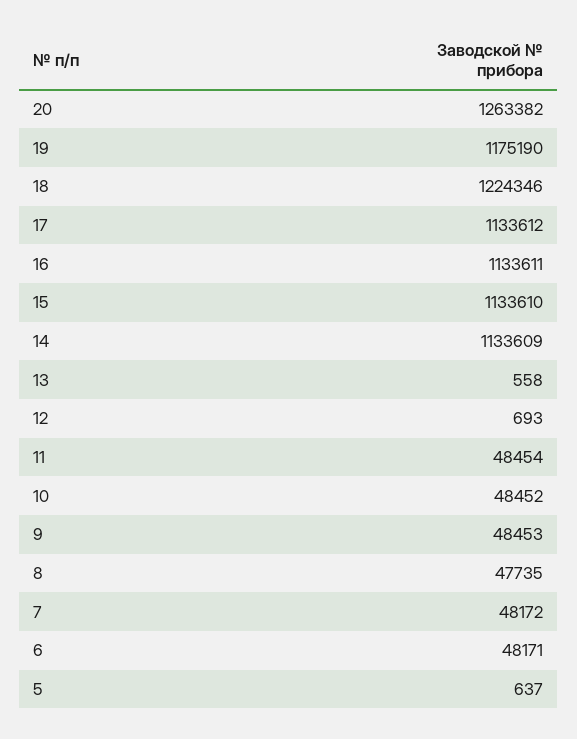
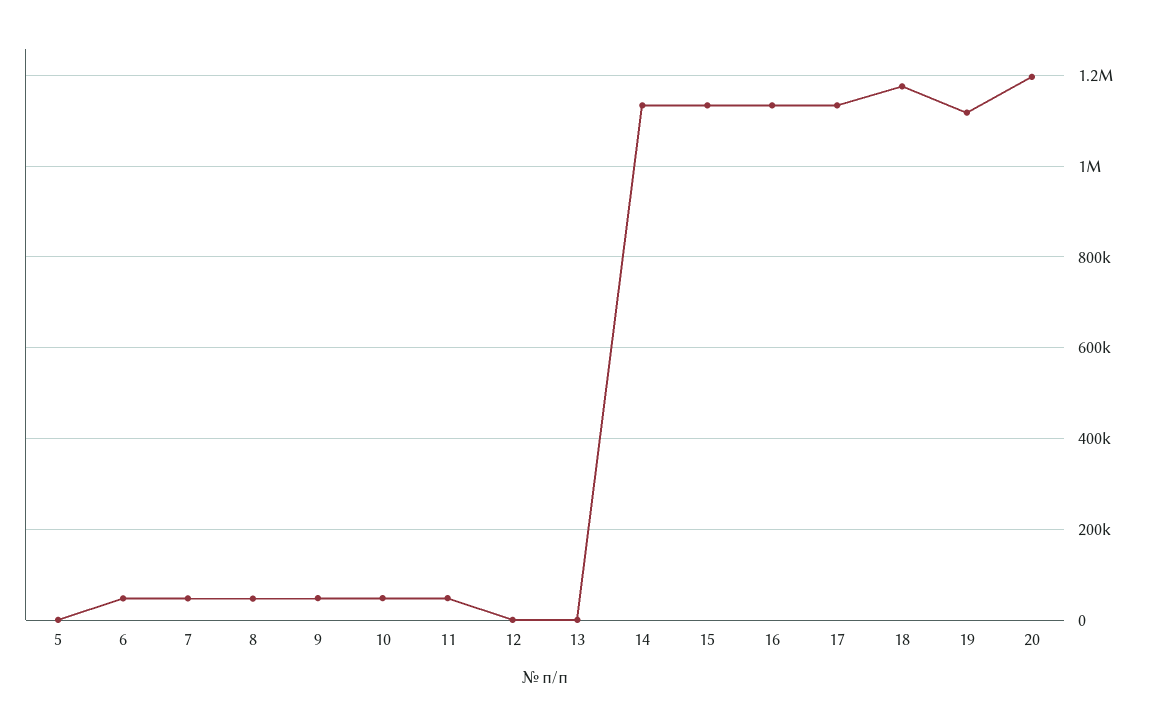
20: 1263382 -> 1200000
19: 1175190 -> 1120000
18: 1224346 -> 1180000

